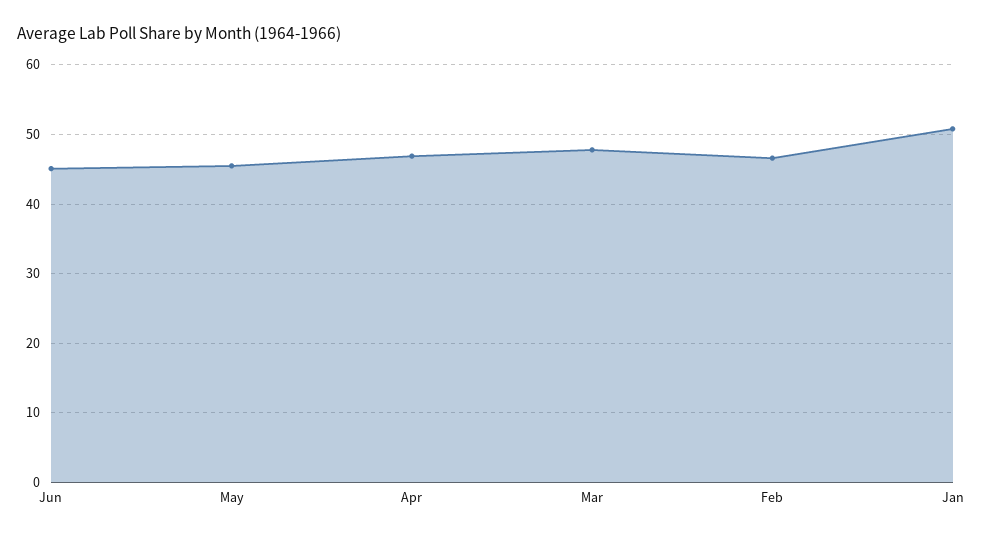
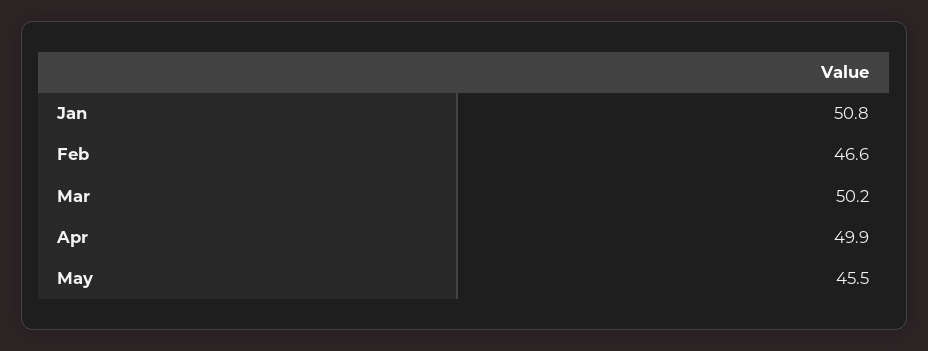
Jun: 45 -> none
Apr: 47 -> 49.9
Mar: 48 -> 50.2

